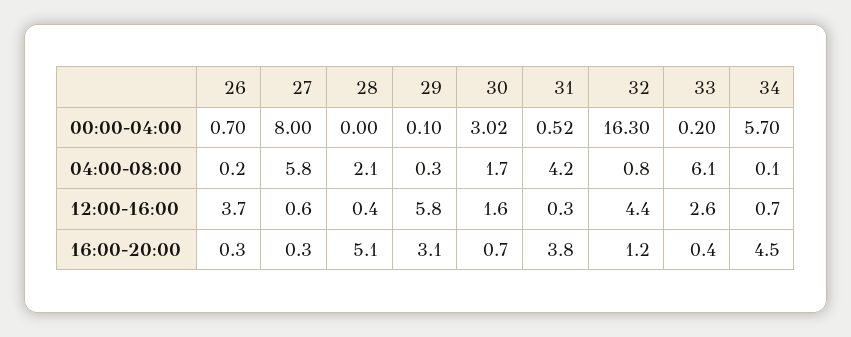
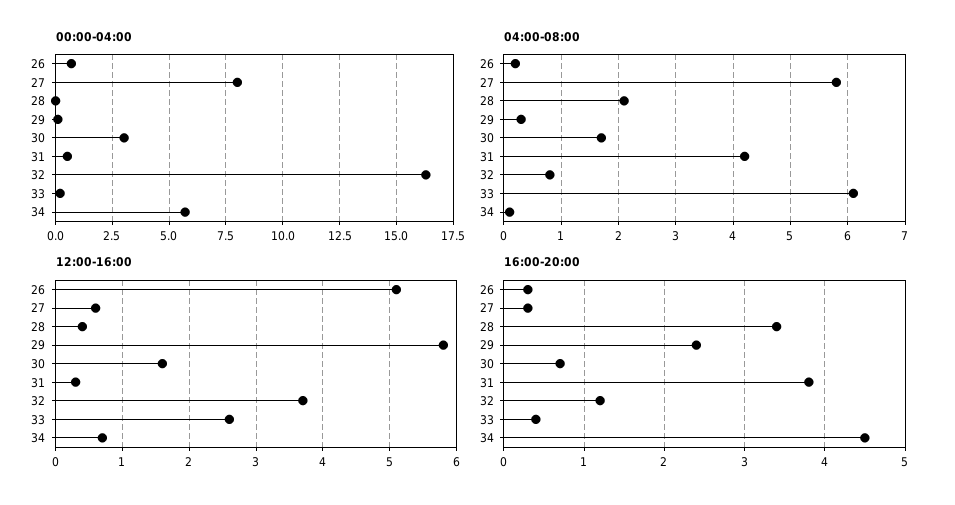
12:00-16:00, 26: 3.7 -> 5.1
12:00-16:00, 32: 4.4 -> 3.7
16:00-20:00, 28: 5.1 -> 3.4
16:00-20:00, 29: 3.1 -> 2.4

